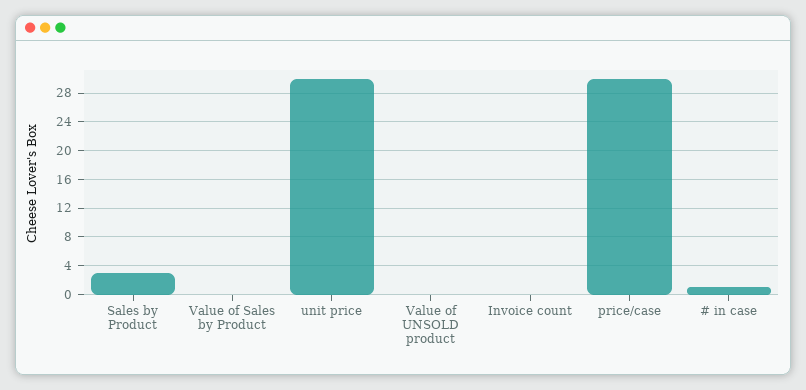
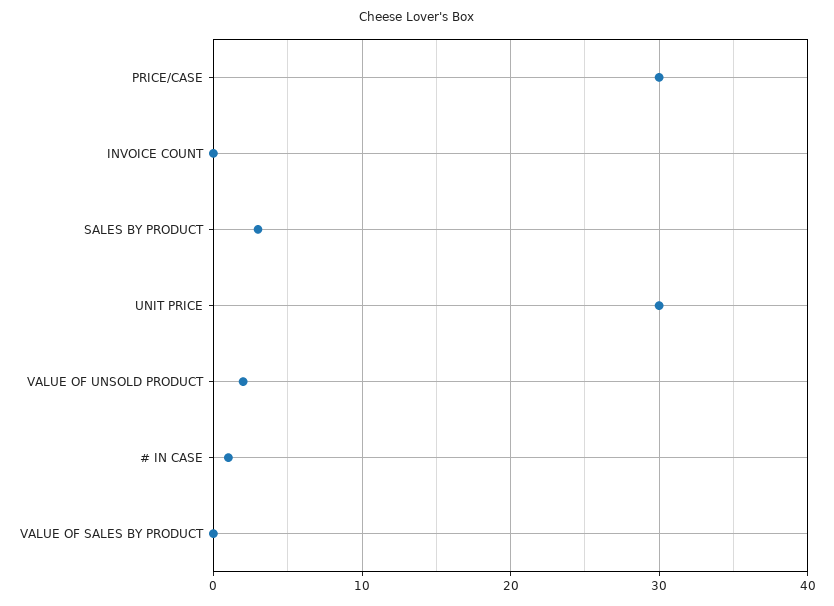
Value of UNSOLD product: 0 -> 2

